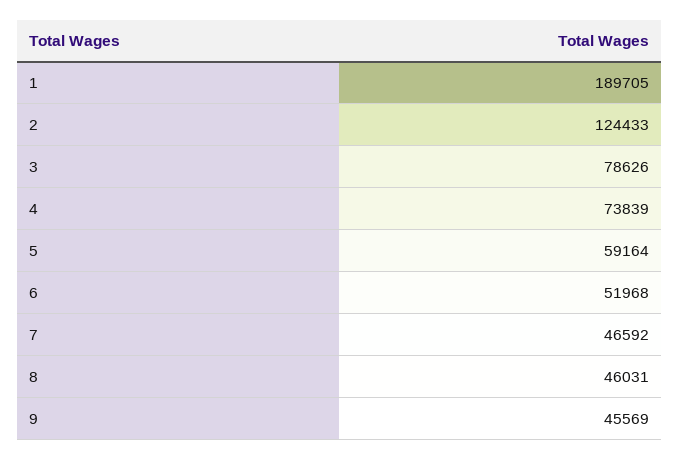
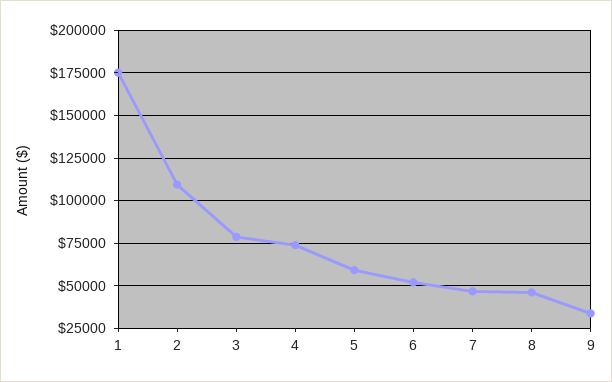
1: 189705 -> 175000
2: 124433 -> 110000
9: 45569 -> 35000

